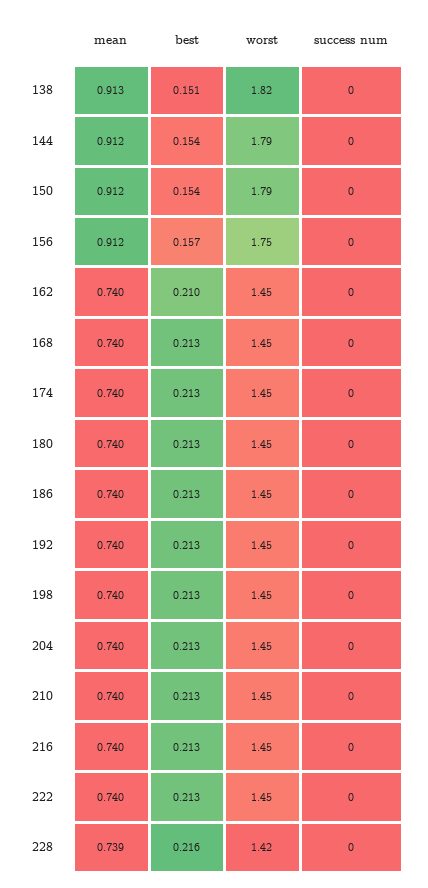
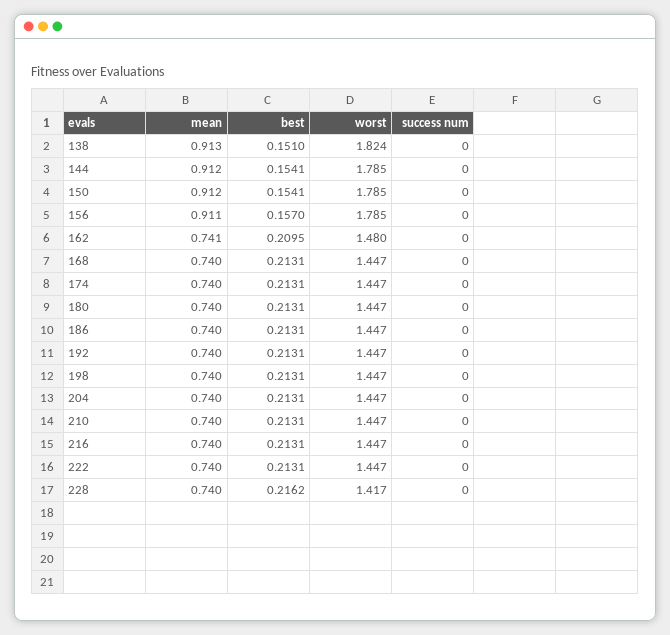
mean, 156: 0.912 -> 0.911
worst, 156: 1.75 -> 1.785
mean, 162: 0.74 -> 0.741
worst, 162: 1.45 -> 1.48
mean, 228: 0.739 -> 0.74

